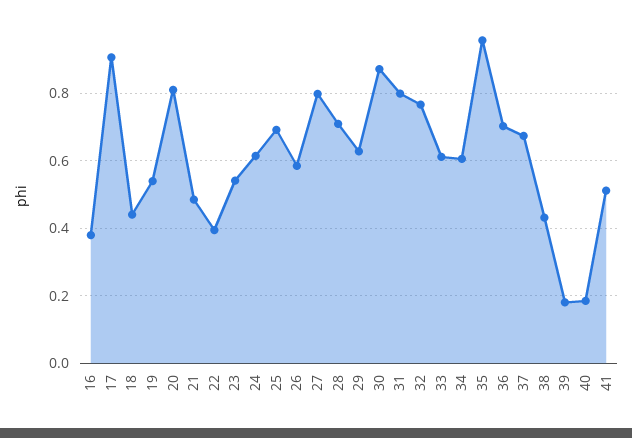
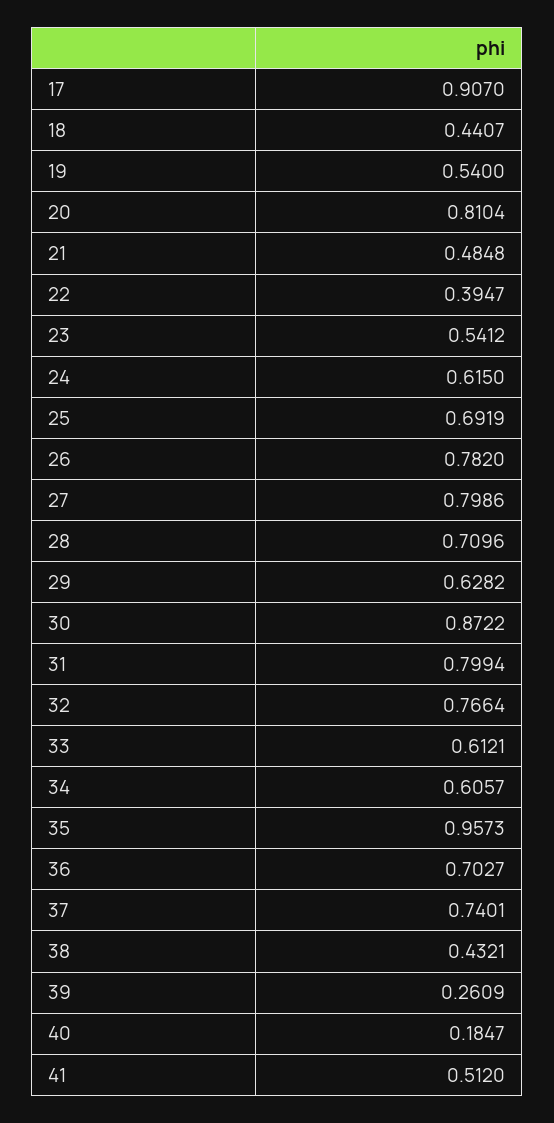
16: 0.38 -> none
26: 0.58 -> 0.782
37: 0.68 -> 0.7401
39: 0.18 -> 0.2609

